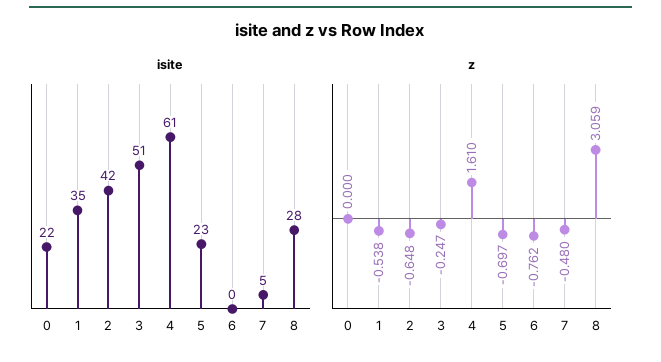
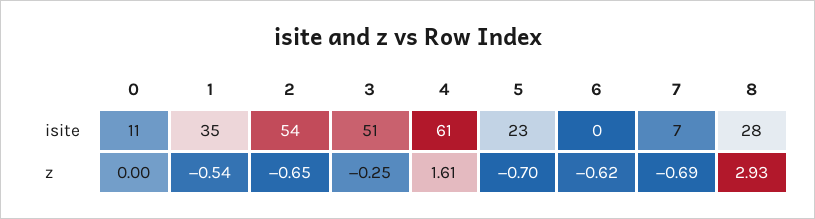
isite, 0: 22 -> 11
isite, 2: 42 -> 54
isite, 7: 5 -> 7
z, 6: -0.762 -> -0.62
z, 7: -0.48 -> -0.69
z, 8: 3.059 -> 2.93

